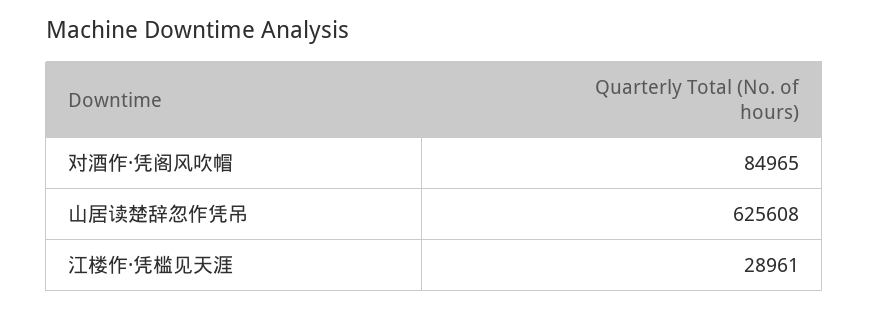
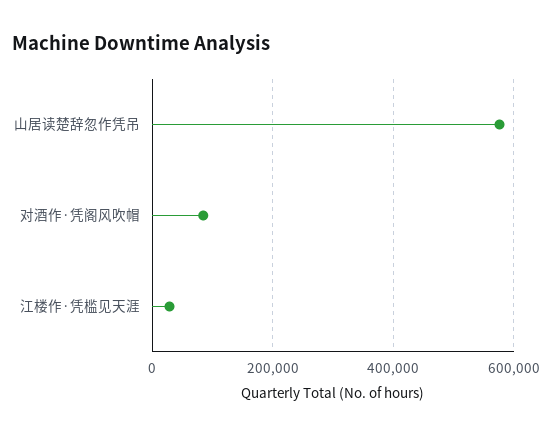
山居读楚辞忽作凭吊: 625608 -> 580000

